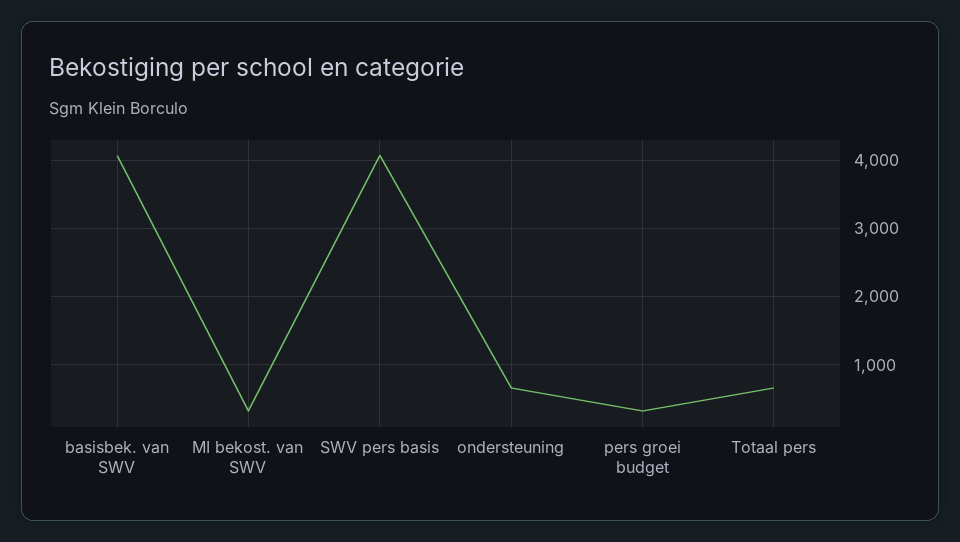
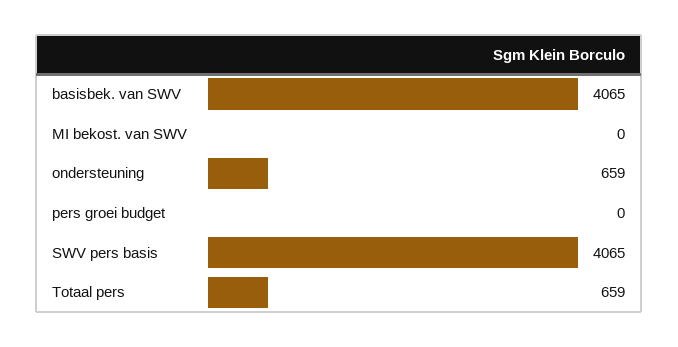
MI bekost. van SWV: 300 -> 0
pers groei budget: 300 -> 0

